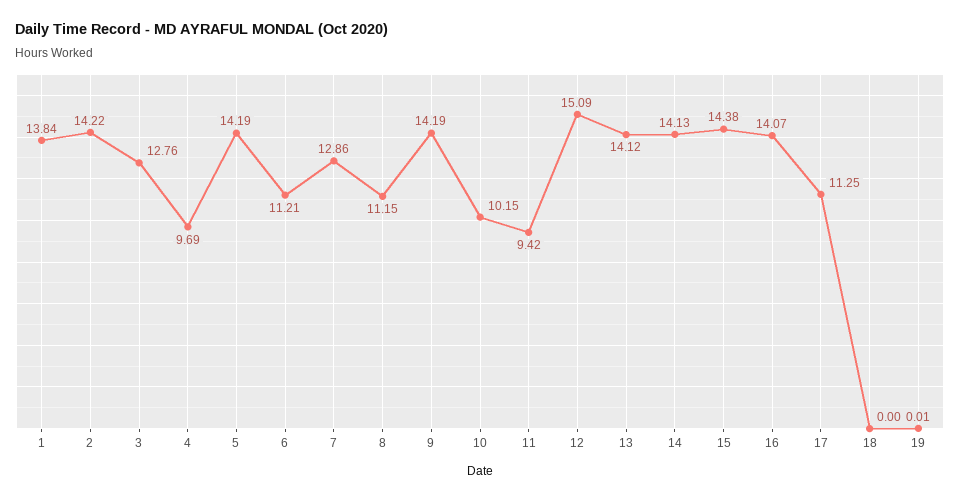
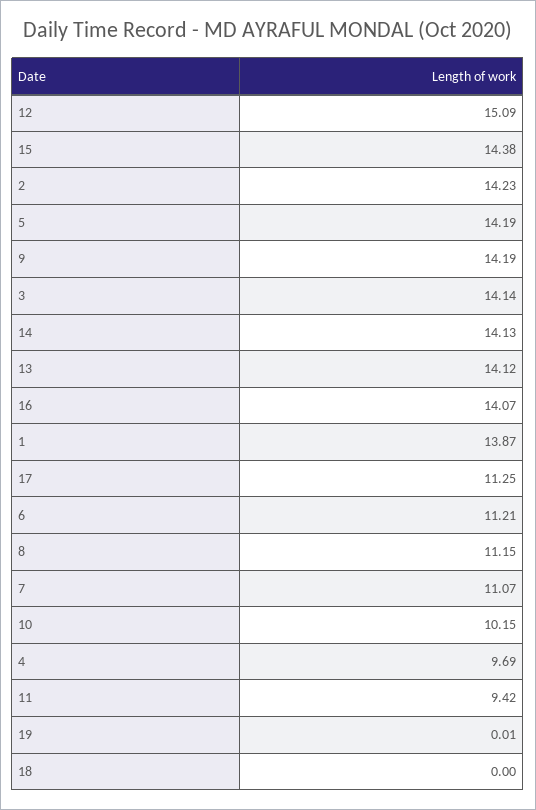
1: 13.84 -> 13.87
2: 14.22 -> 14.23
3: 12.76 -> 14.14
7: 12.86 -> 11.07

